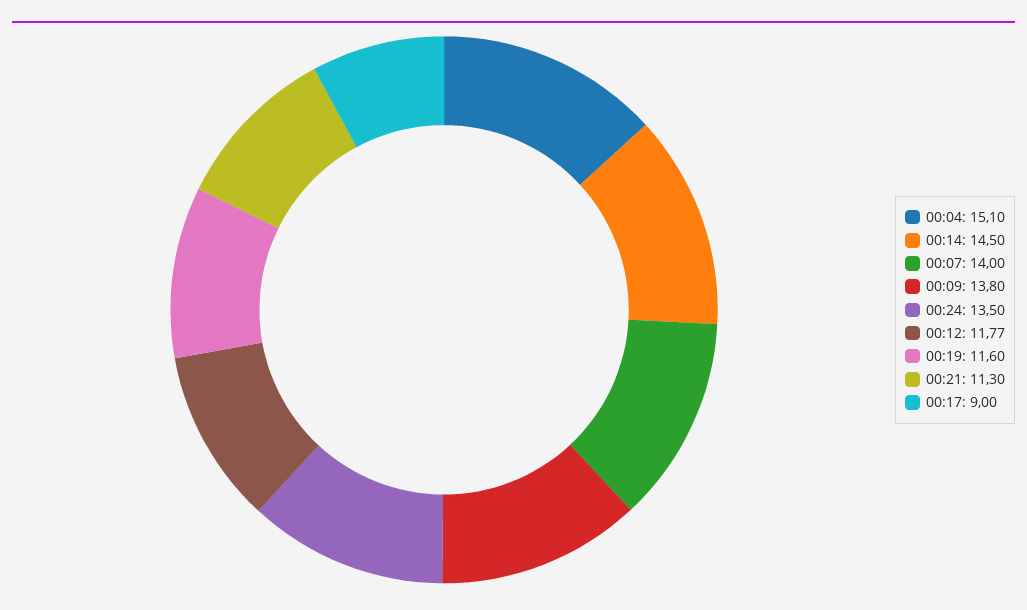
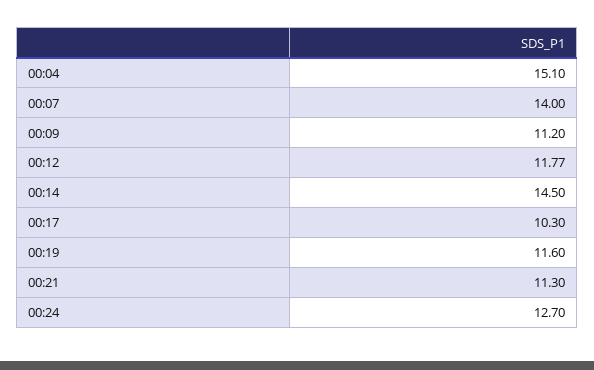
00:09: 13.8 -> 11.2
00:24: 13.5 -> 12.7
00:17: 9 -> 10.3

